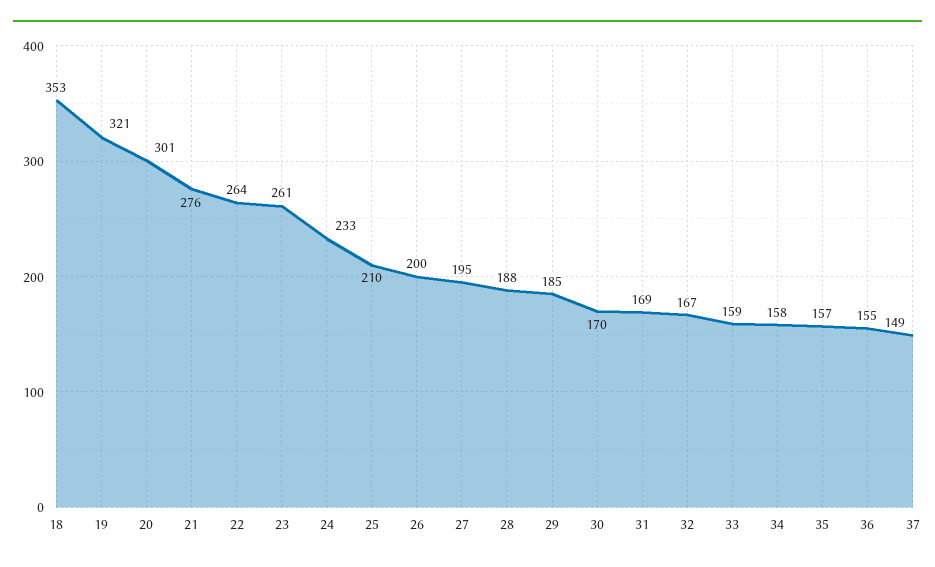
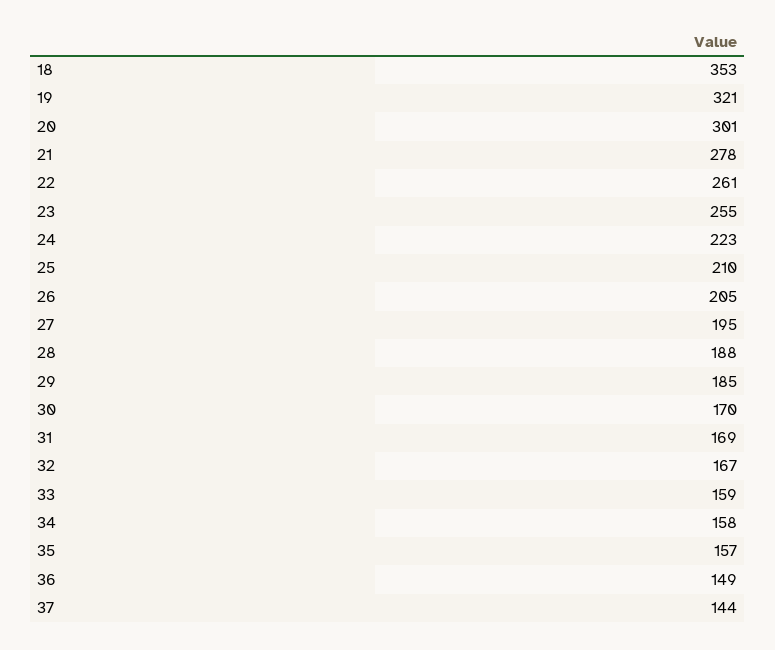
21: 276 -> 278
22: 264 -> 261
23: 261 -> 255
24: 233 -> 223
26: 200 -> 205
36: 155 -> 149
37: 149 -> 144

